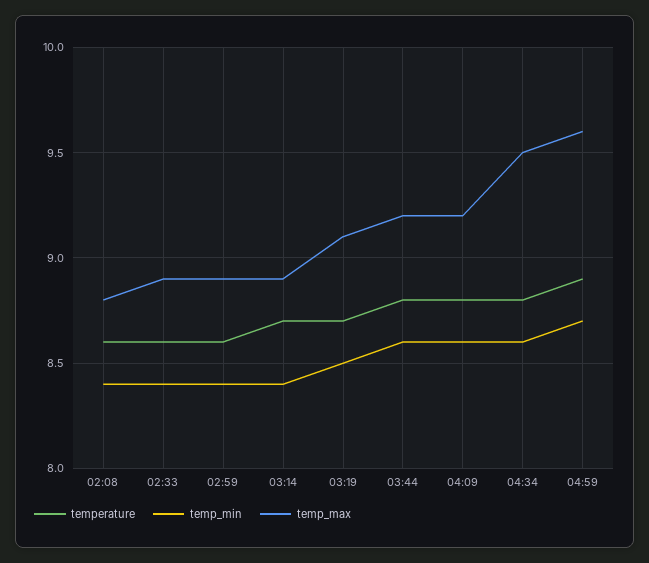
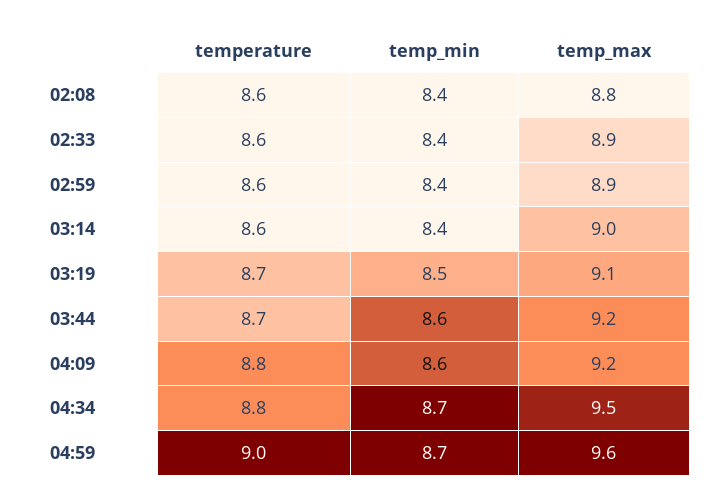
temperature, 03:14: 8.7 -> 8.6
temp_max, 03:14: 8.9 -> 9
temperature, 03:44: 8.8 -> 8.7
temp_min, 04:34: 8.6 -> 8.7
temperature, 04:59: 8.9 -> 9

